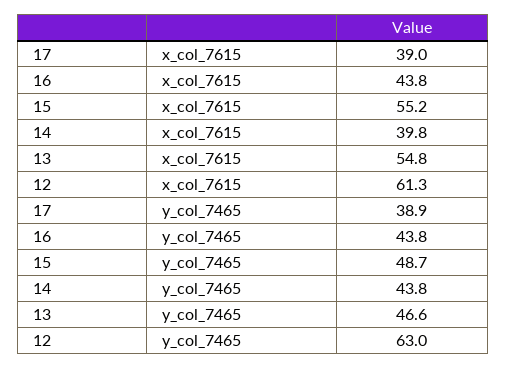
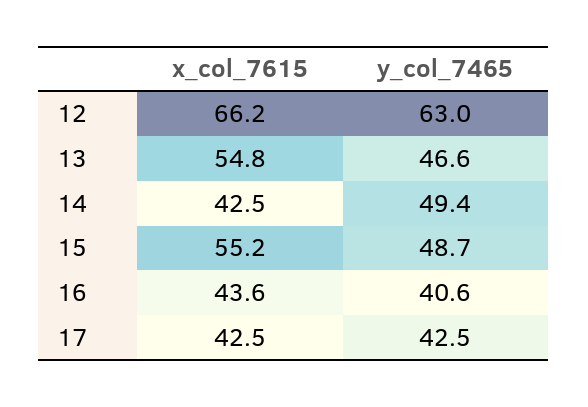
17, x_col_7615: 39 -> 42.5
16, x_col_7615: 43.8 -> 43.6
14, x_col_7615: 39.8 -> 42.5
12, x_col_7615: 61.3 -> 66.2
17, y_col_7465: 38.9 -> 42.5
16, y_col_7465: 43.8 -> 40.6
14, y_col_7465: 43.8 -> 49.4

